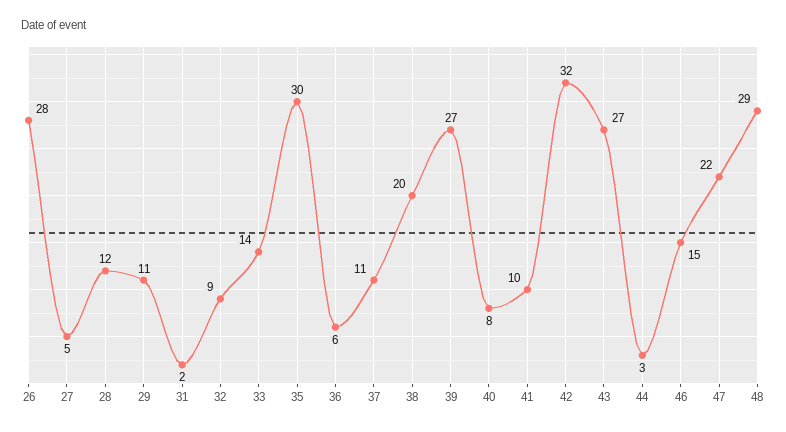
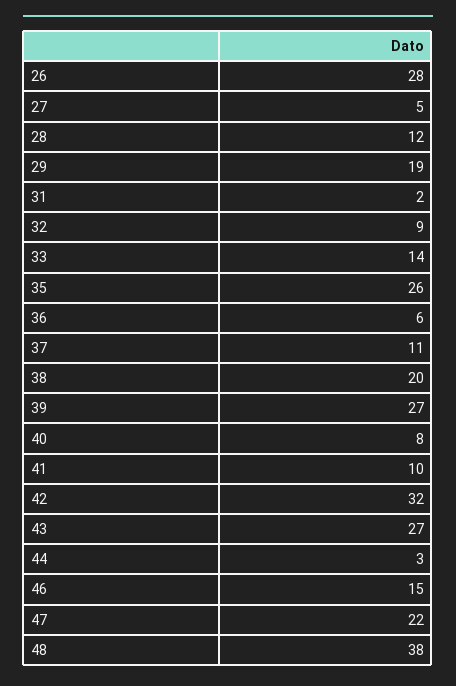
29: 11 -> 19
35: 30 -> 26
48: 29 -> 38

